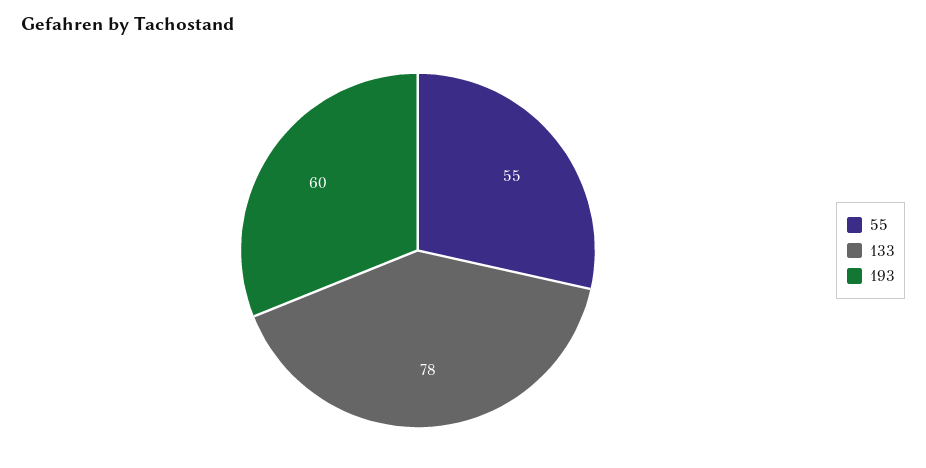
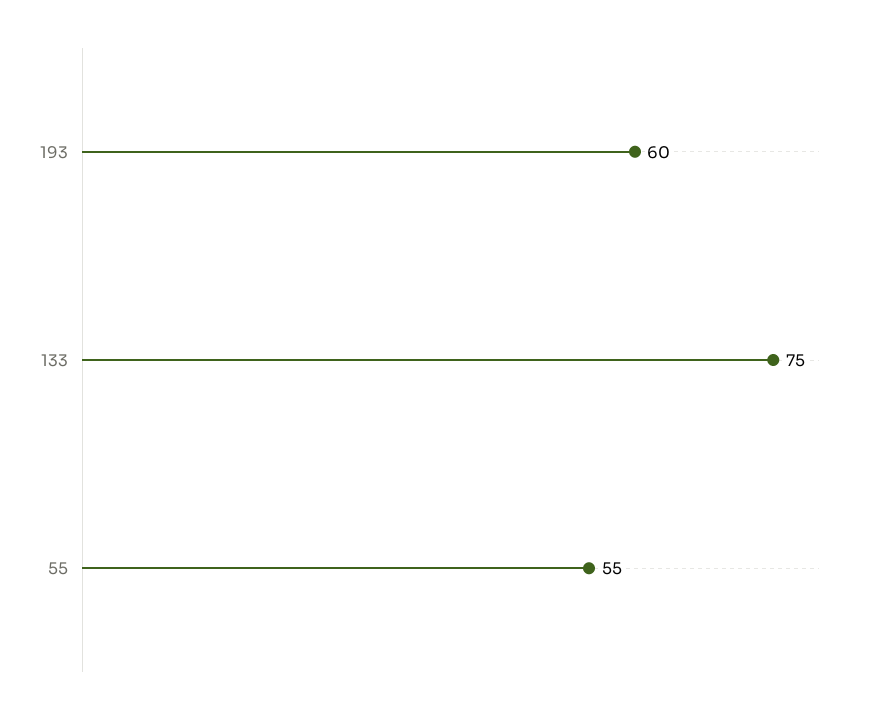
133: 78 -> 75

